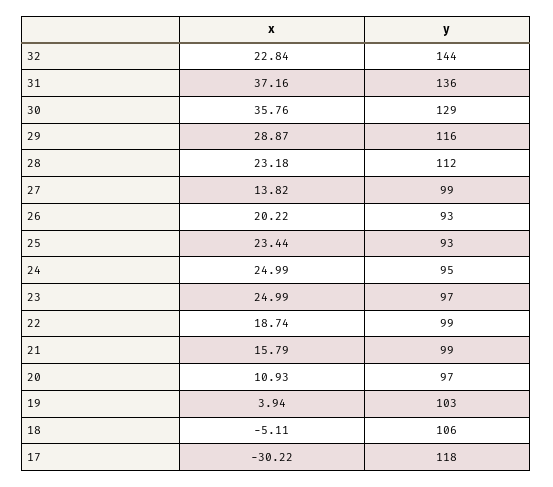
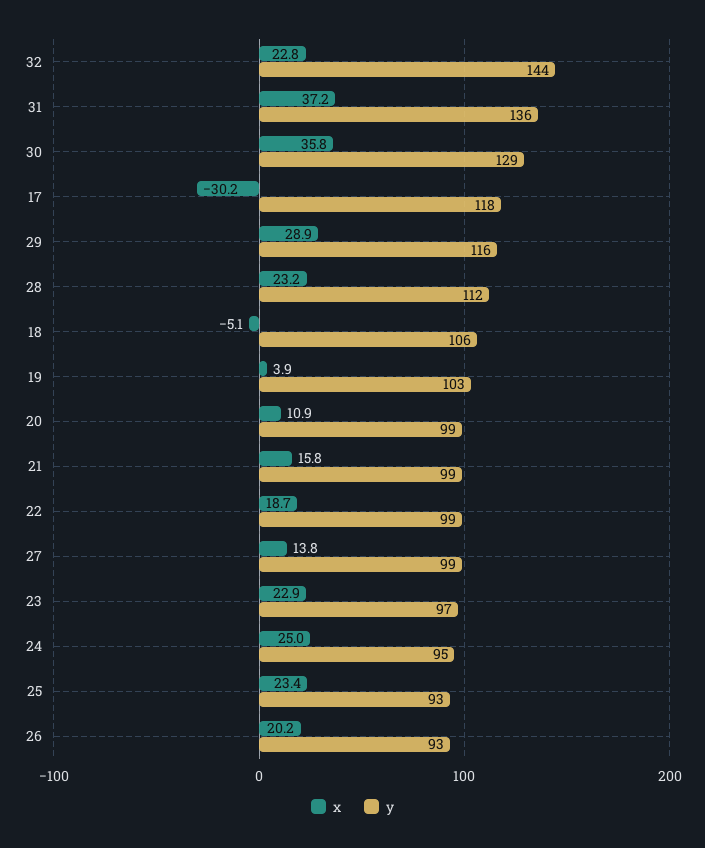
x, 23: 24.99 -> 22.9
y, 20: 97 -> 99

